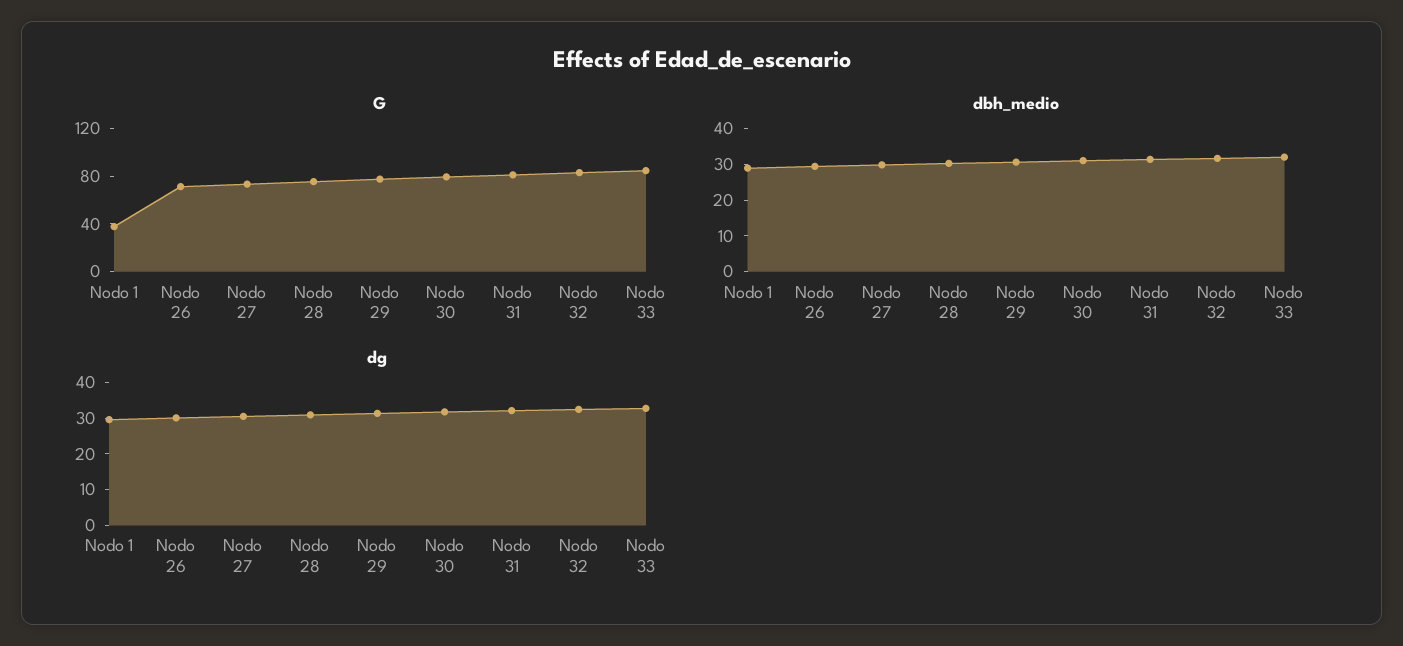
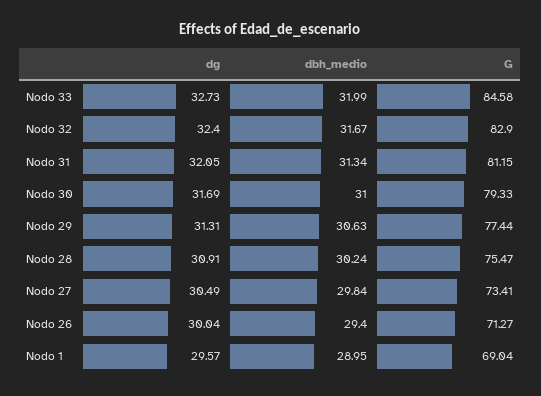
G, Nodo 1: 40 -> 69.04

